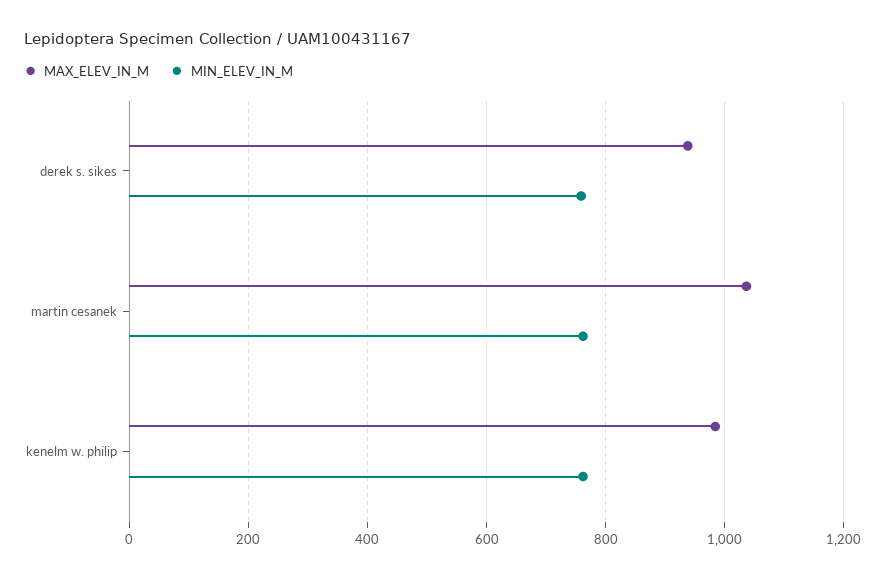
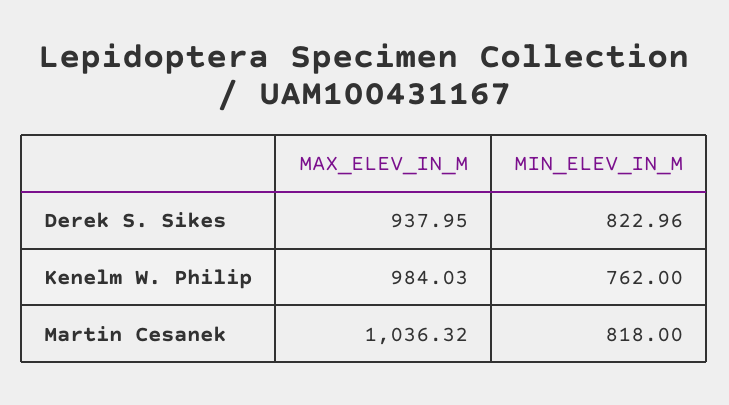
MIN_ELEV_IN_M, derek s. sikes: 760 -> 822.96
MIN_ELEV_IN_M, martin cesanek: 760 -> 818

